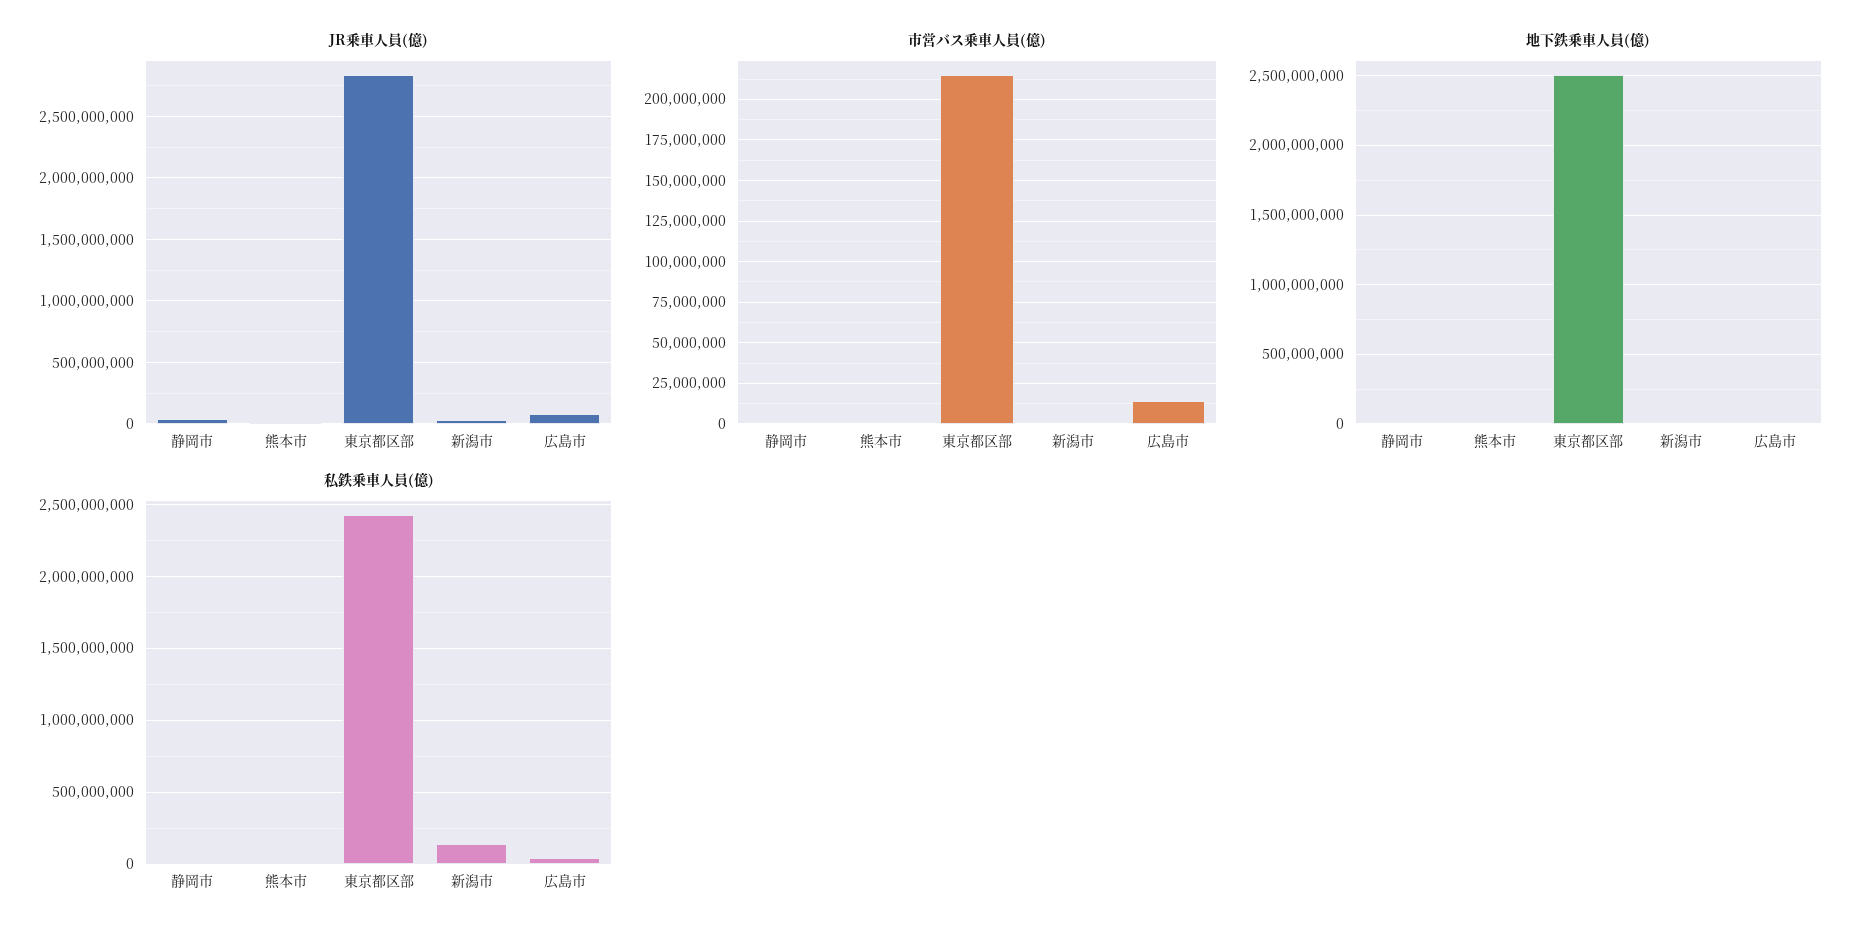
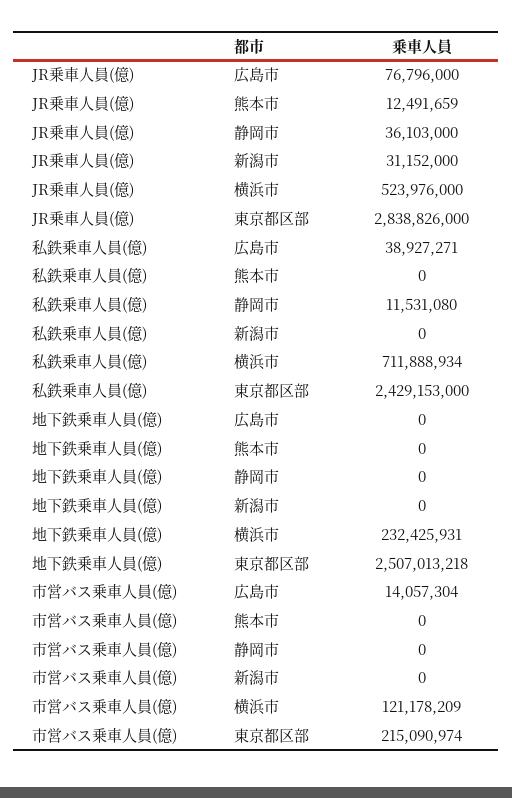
私鉄乗車人員(億), 新潟市: 150000000 -> 0
JR乗車人員(億), 横浜市: none -> 523976000
私鉄乗車人員(億), 横浜市: none -> 711888934
地下鉄乗車人員(億), 横浜市: none -> 232425931
市営バス乗車人員(億), 横浜市: none -> 121178209

